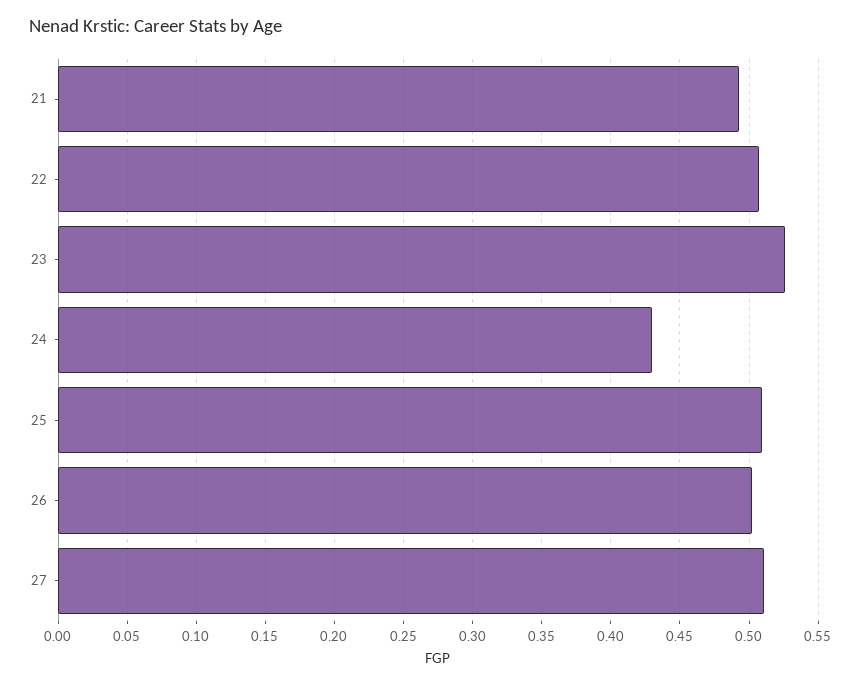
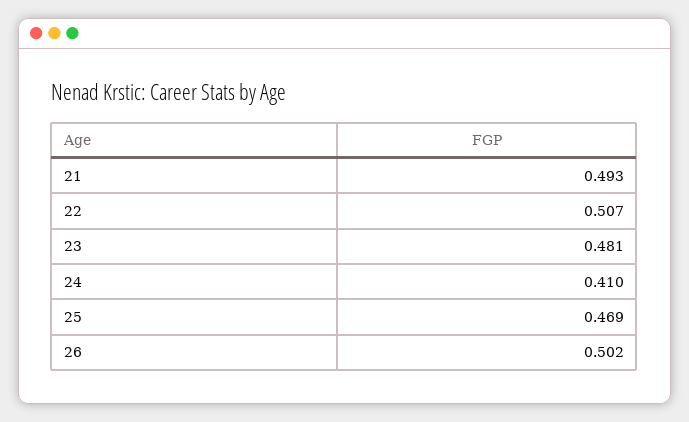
23: 0.525 -> 0.481
24: 0.43 -> 0.41
25: 0.51 -> 0.469
27: 0.51 -> none

